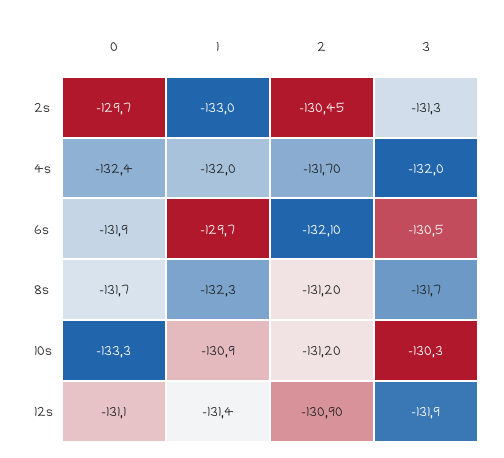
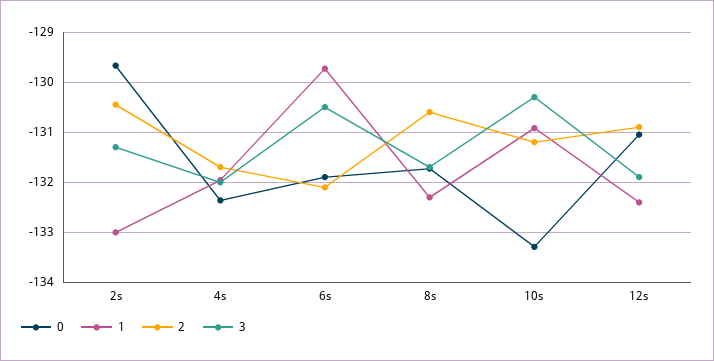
2, 8s: -131.2 -> -130.6
1, 12s: -131.4 -> -132.4

